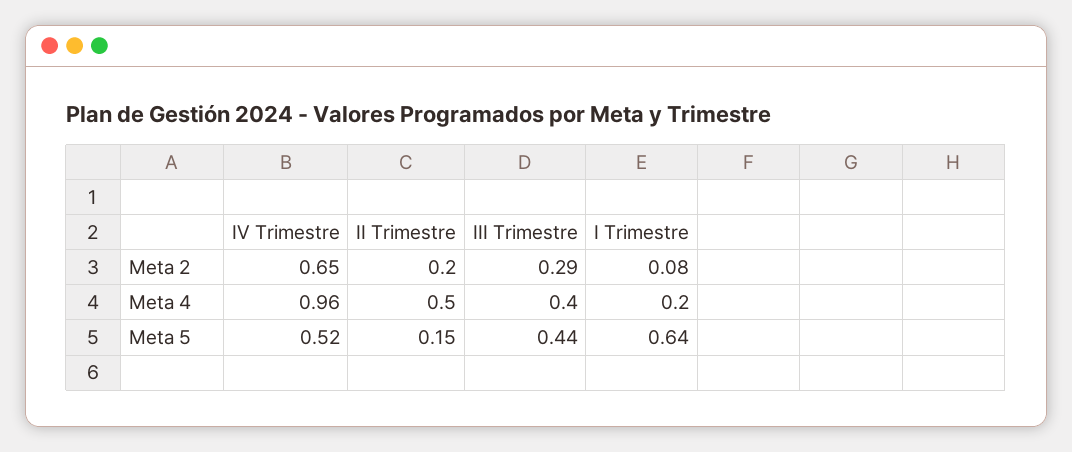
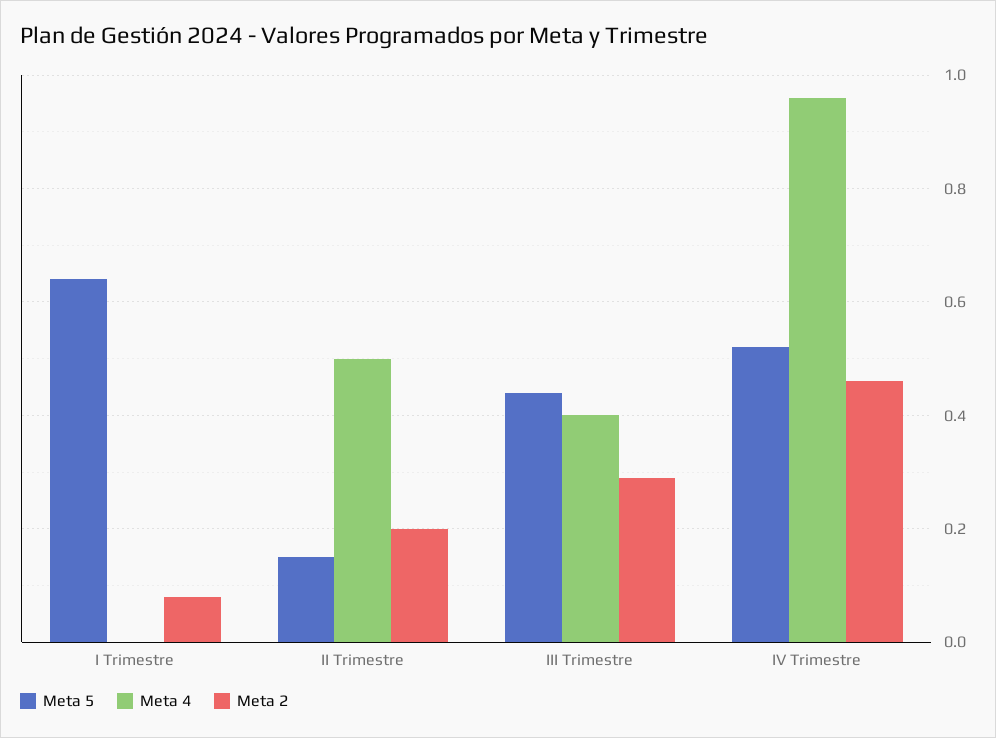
Meta 2, IV Trimestre: 0.65 -> 0.45
Meta 4, I Trimestre: 0.2 -> 0

